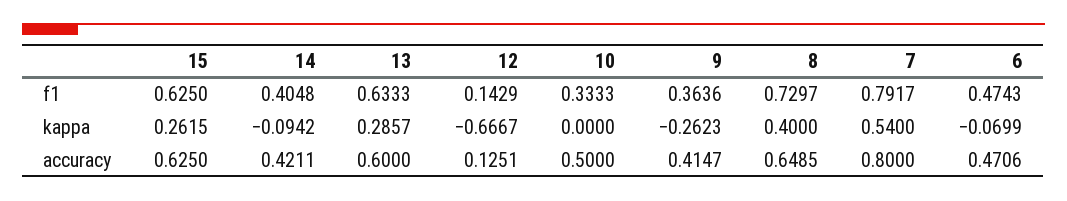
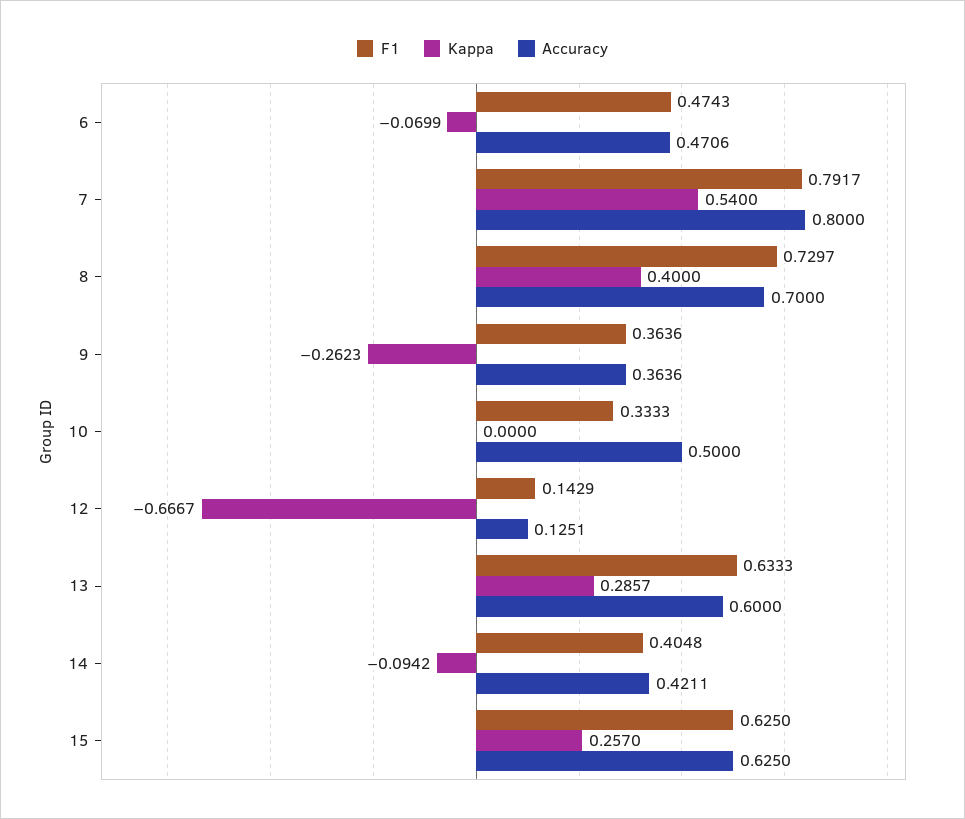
kappa, 15: 0.2615 -> 0.257
accuracy, 9: 0.4147 -> 0.3636
accuracy, 8: 0.6485 -> 0.7

